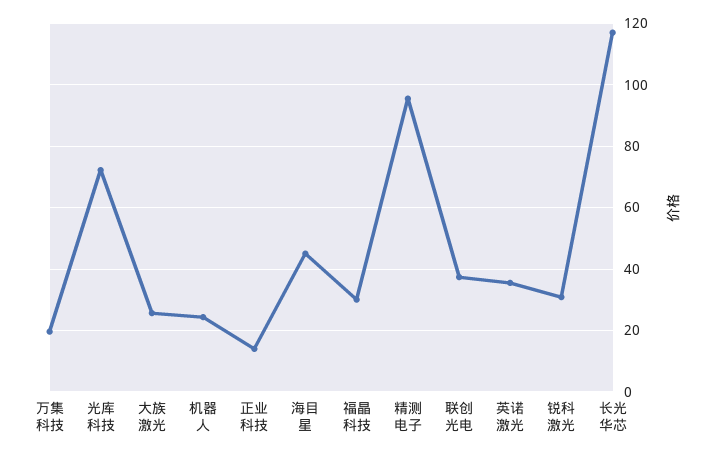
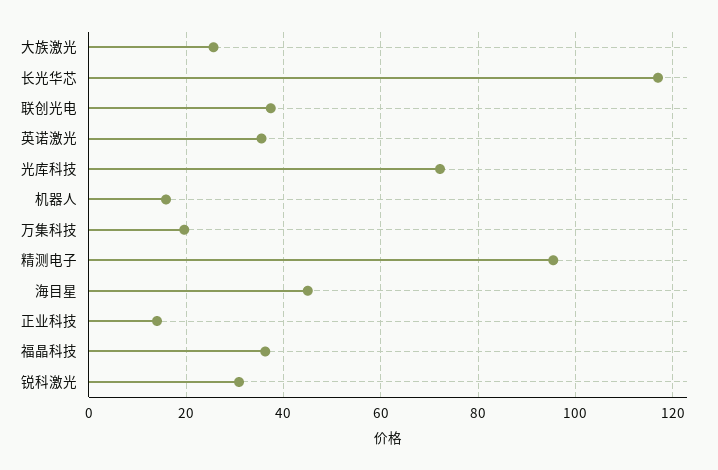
机器人: 24 -> 16
福晶科技: 30 -> 36

